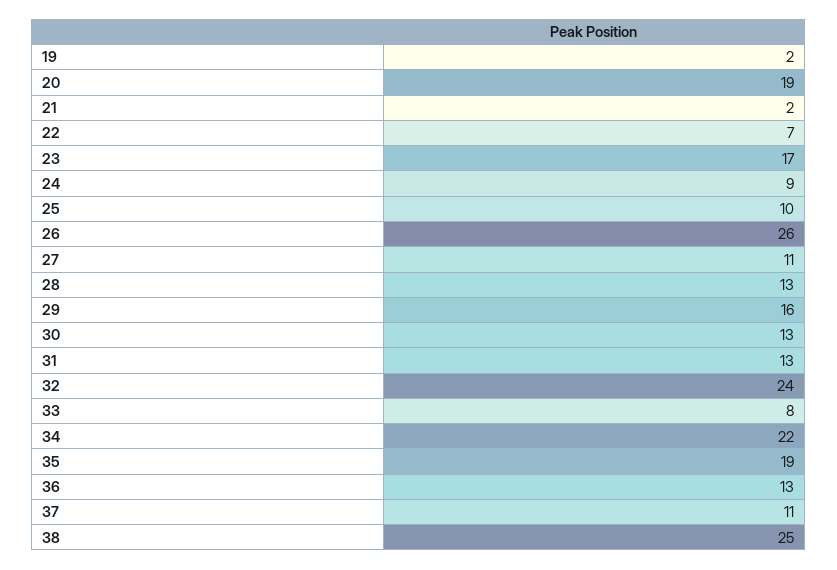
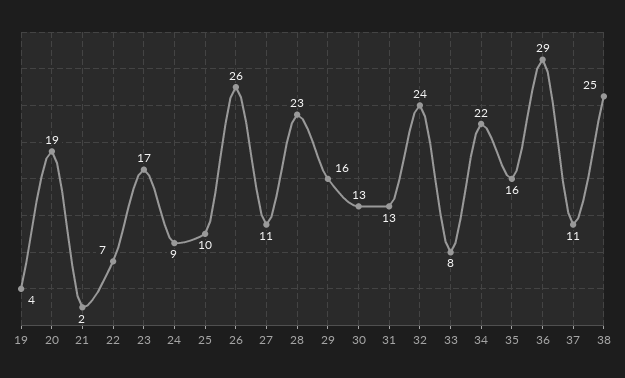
19: 2 -> 4
28: 13 -> 23
35: 19 -> 16
36: 13 -> 29

